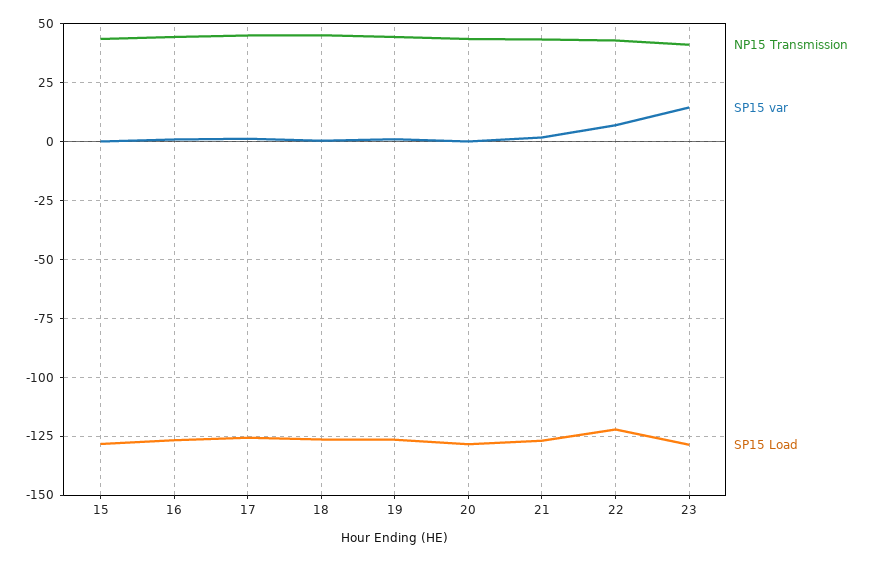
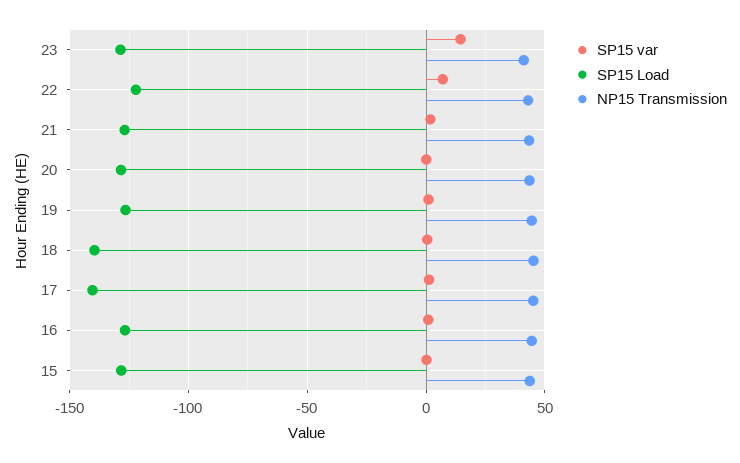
SP15 Load, 17: -125 -> -140
SP15 Load, 18: -125 -> -140

